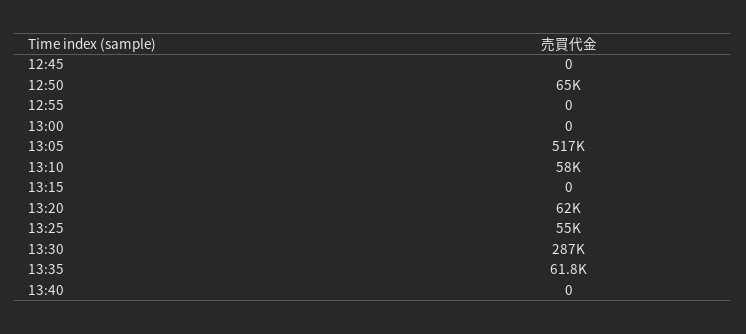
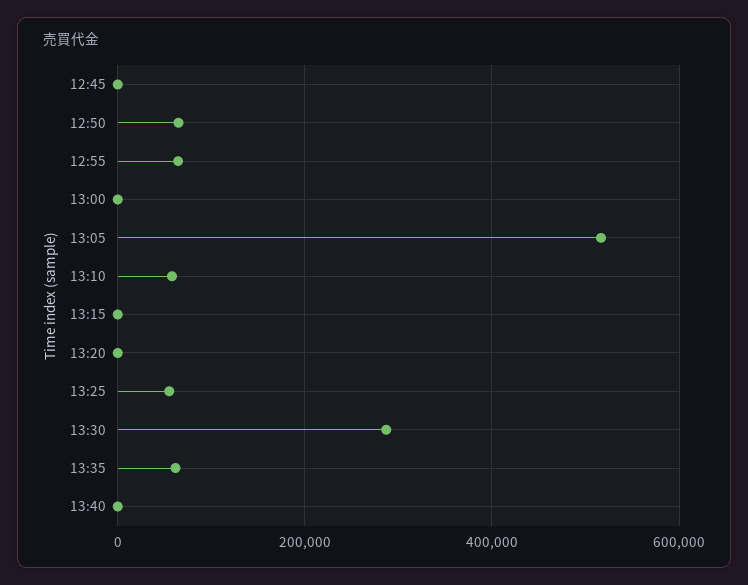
12:55: 0 -> 60000
13:20: 62000 -> 0

